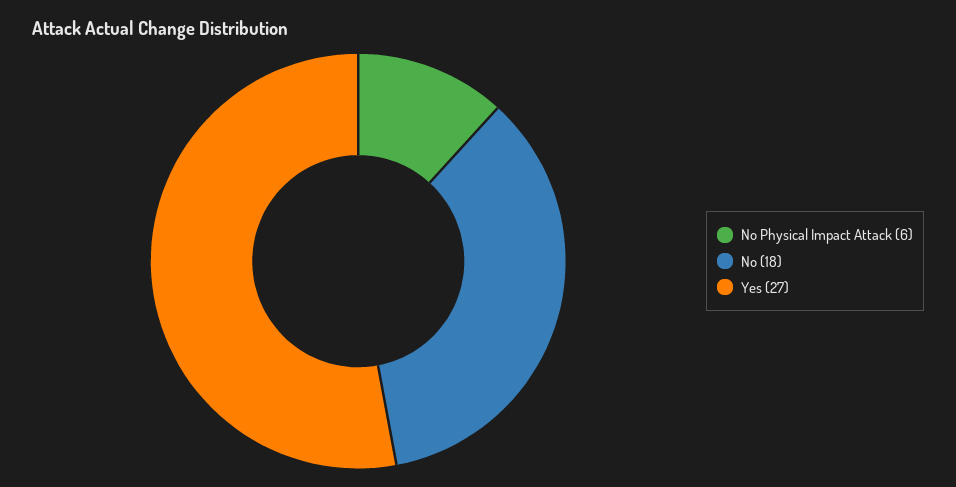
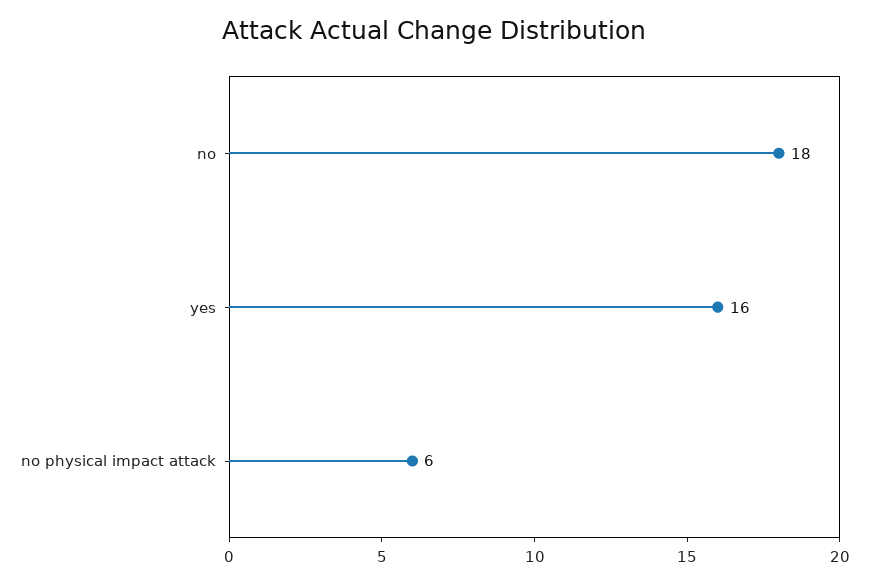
Yes: 27 -> 16

